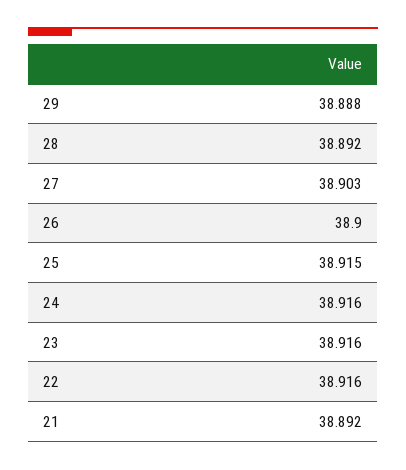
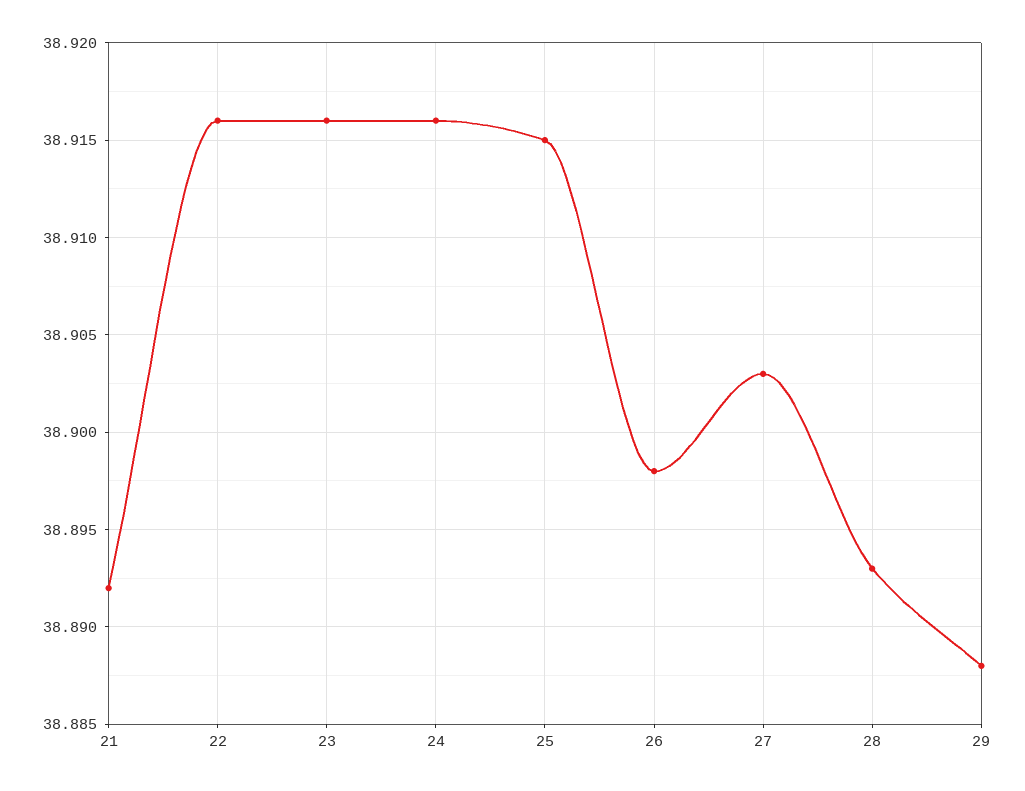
28: 38.892 -> 38.893
26: 38.9 -> 38.898

